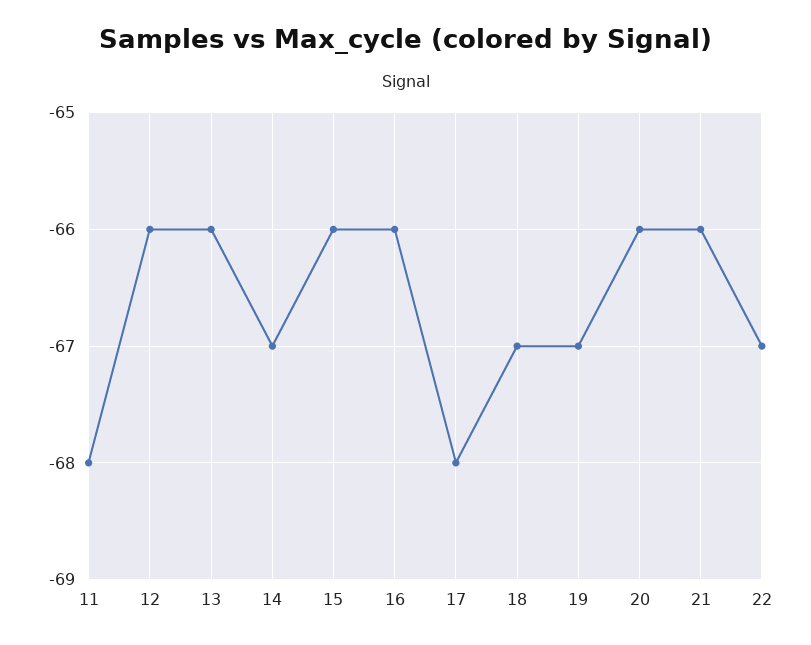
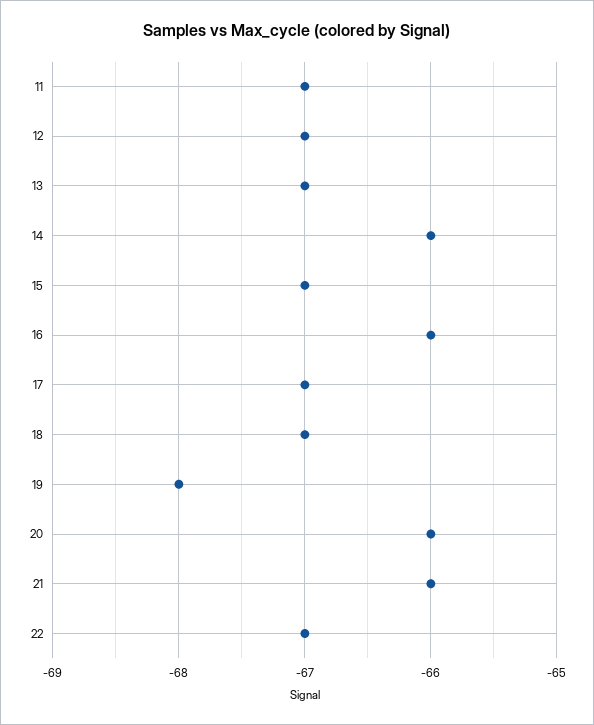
11: -68 -> -67
12: -66 -> -67
13: -66 -> -67
14: -67 -> -66
15: -66 -> -67
17: -68 -> -67
19: -67 -> -68

